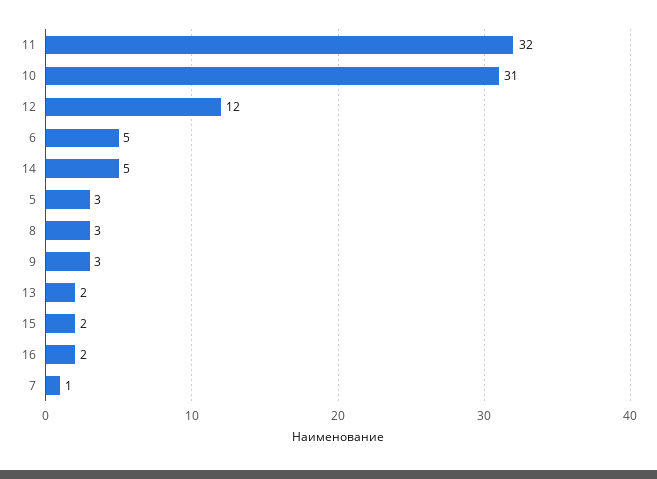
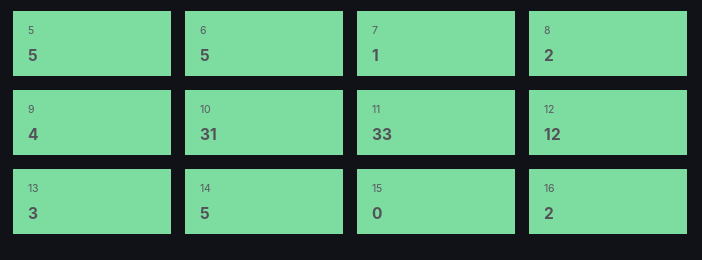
11: 32 -> 33
5: 3 -> 5
8: 3 -> 2
9: 3 -> 4
13: 2 -> 3
15: 2 -> 0

